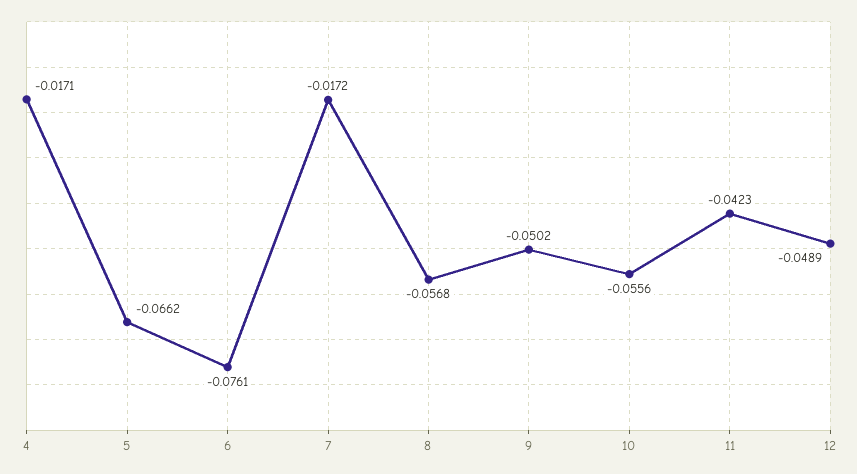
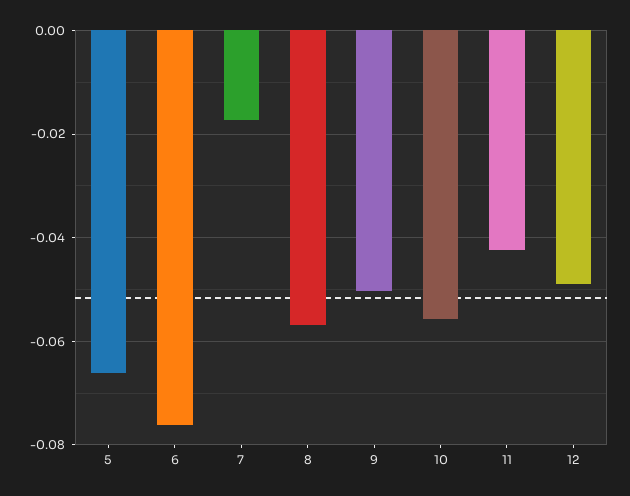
4: -0.0171 -> none

